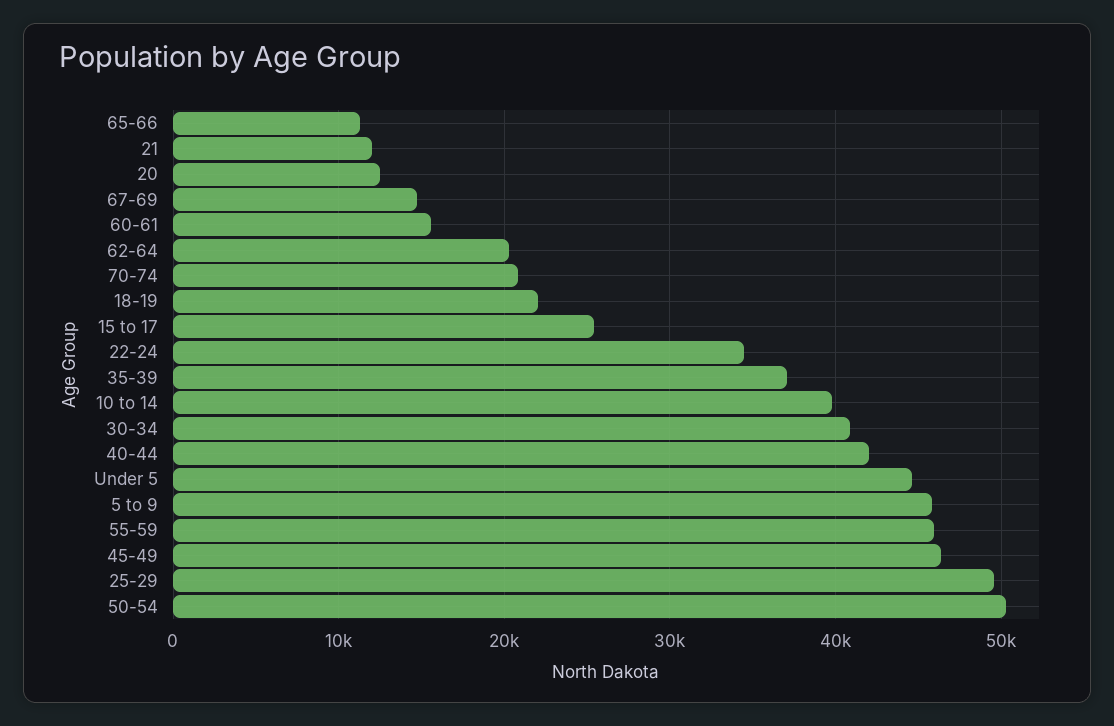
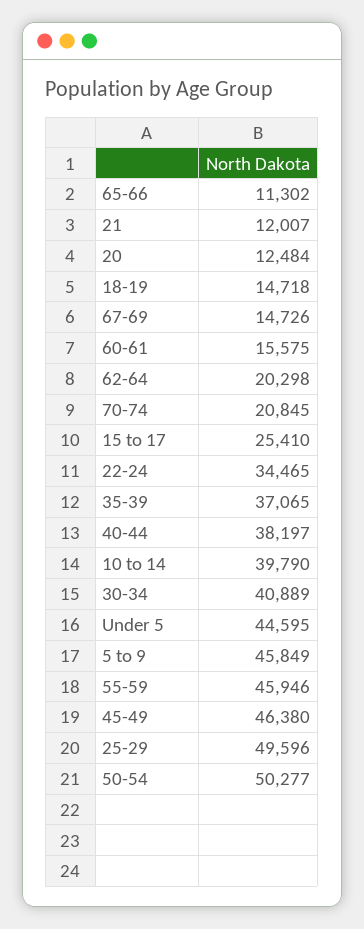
18-19: 22000 -> 14718
40-44: 42000 -> 38197

